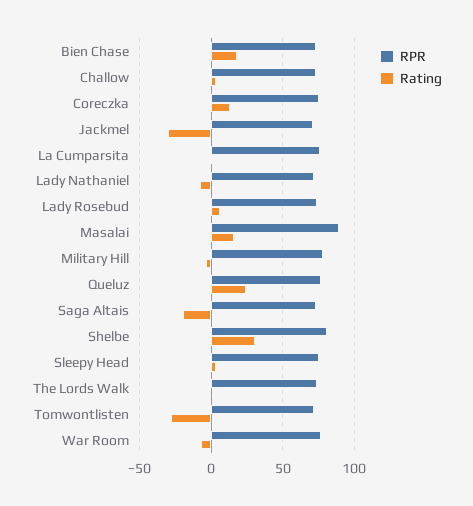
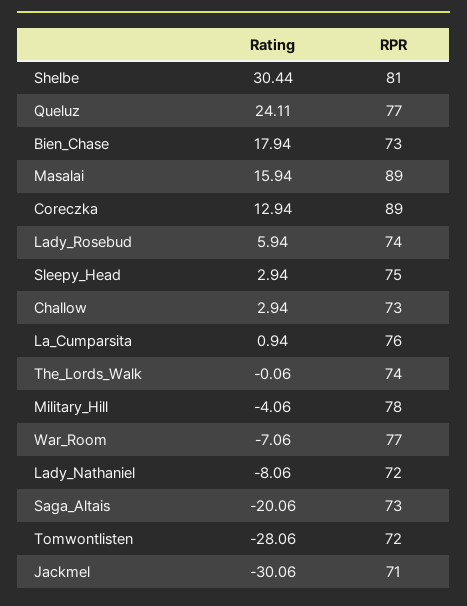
RPR, Coreczka: 75 -> 89

